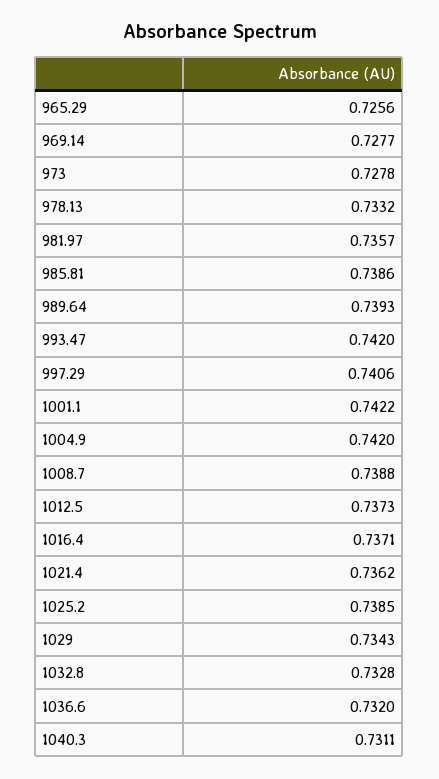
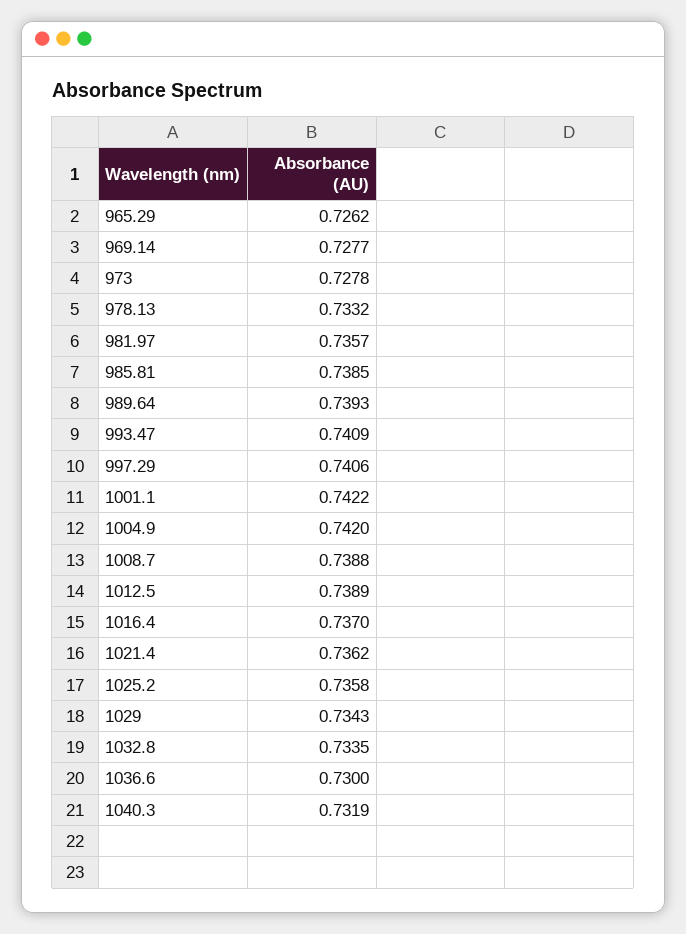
965.29: 0.7256 -> 0.7262
985.81: 0.7386 -> 0.7385
993.47: 0.742 -> 0.7409
1012.5: 0.7373 -> 0.7389
1016.4: 0.7371 -> 0.737
1025.2: 0.7385 -> 0.7358
1032.8: 0.7328 -> 0.7335
1036.6: 0.732 -> 0.73
1040.3: 0.7311 -> 0.7319

